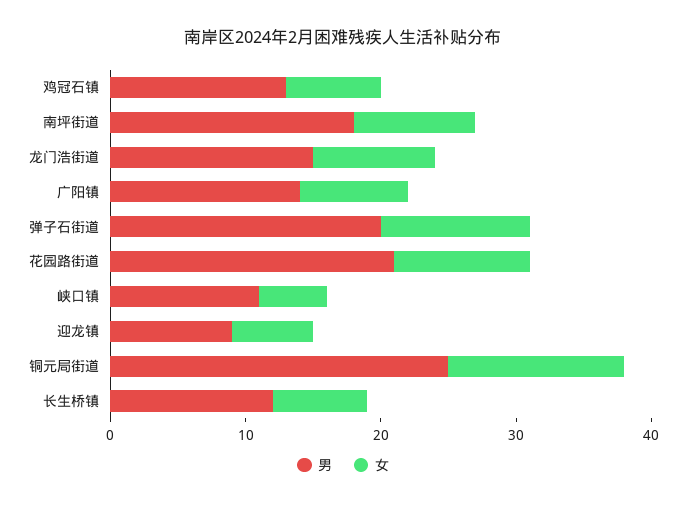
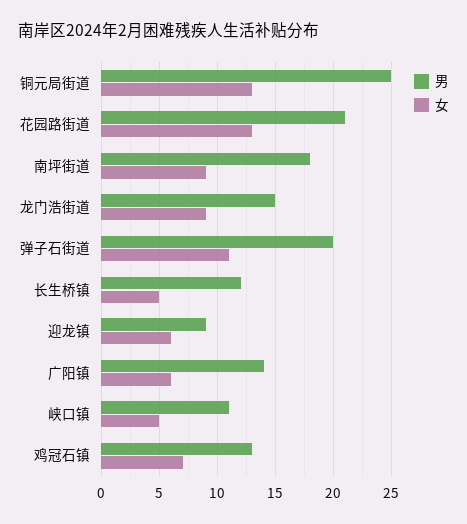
女, 广阳镇: 8 -> 6
女, 花园路街道: 10 -> 13
女, 长生桥镇: 7 -> 5

